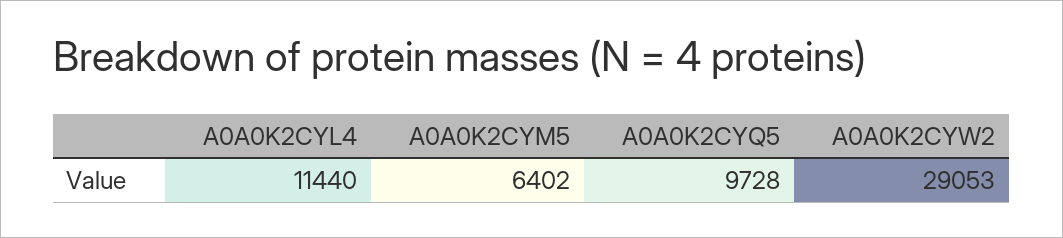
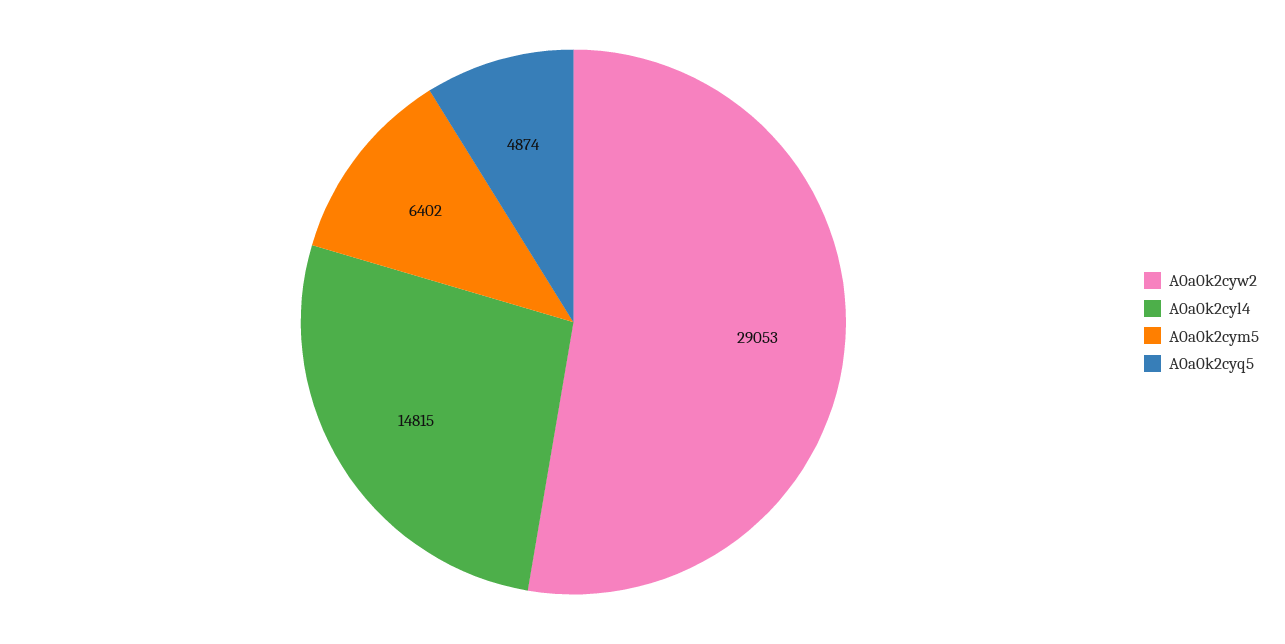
A0A0K2CYL4: 11440 -> 14815
A0A0K2CYQ5: 9728 -> 4874

